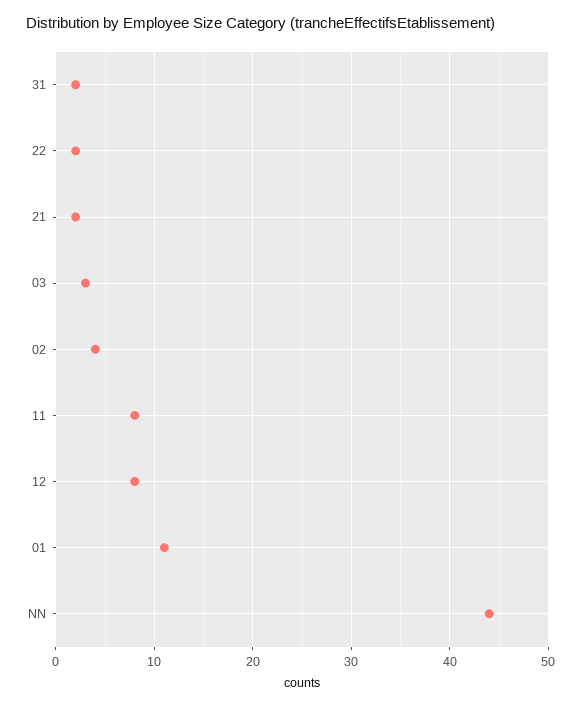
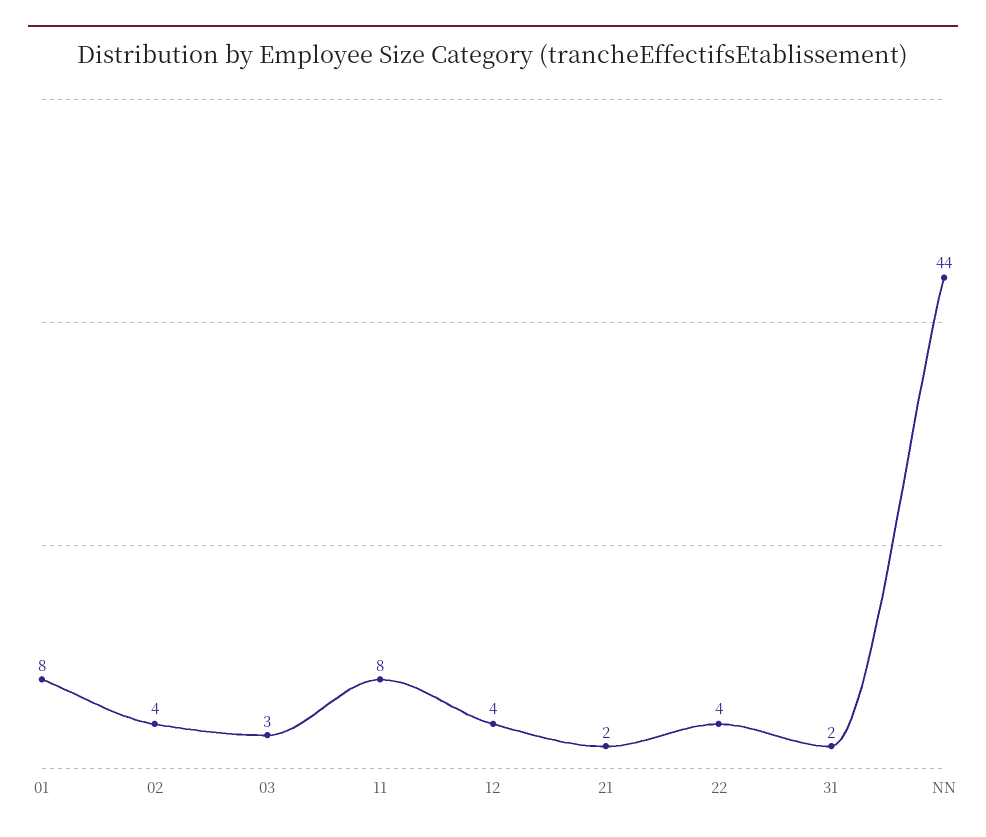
22: 2 -> 4
12: 8 -> 4
01: 11 -> 8

